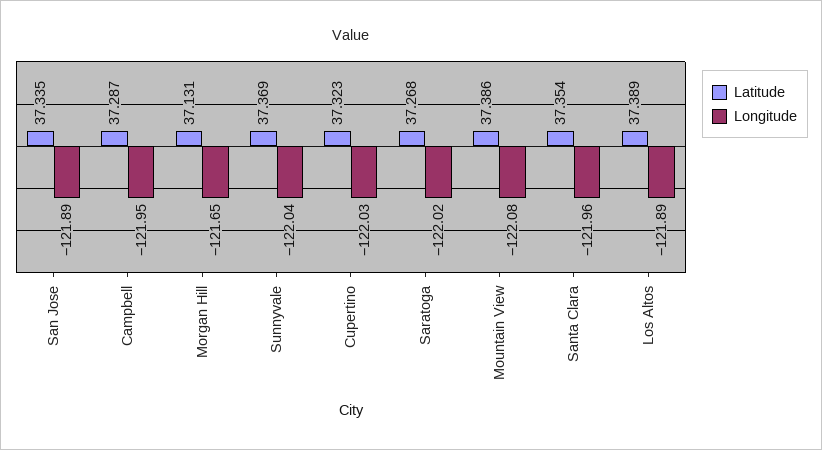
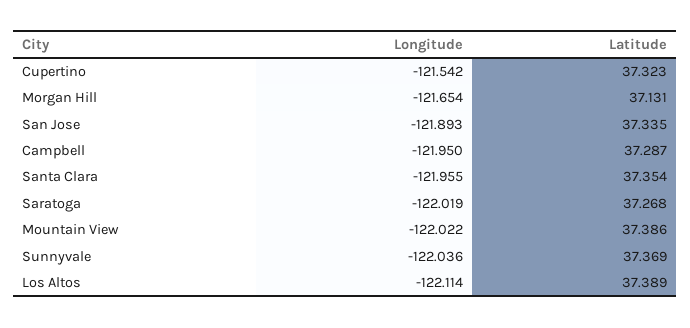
Longitude, Cupertino: -122.03 -> -121.542
Longitude, Mountain View: -122.08 -> -122.022
Longitude, Los Altos: -121.89 -> -122.114

